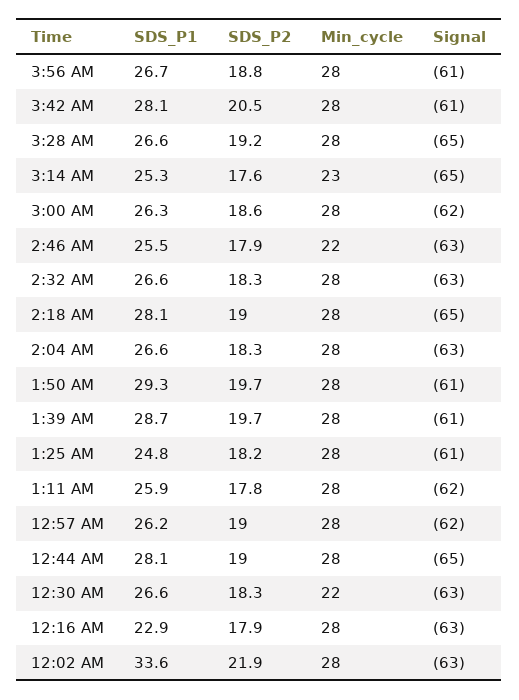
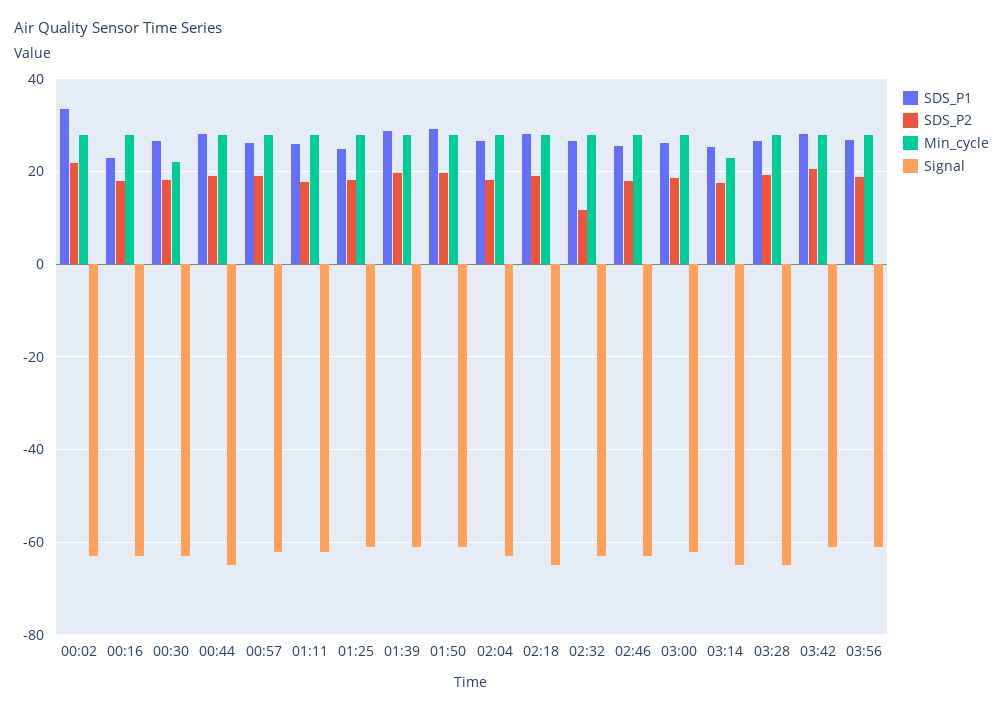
Min_cycle, 2:46 AM: 22 -> 28
SDS_P2, 2:32 AM: 18.3 -> 12

